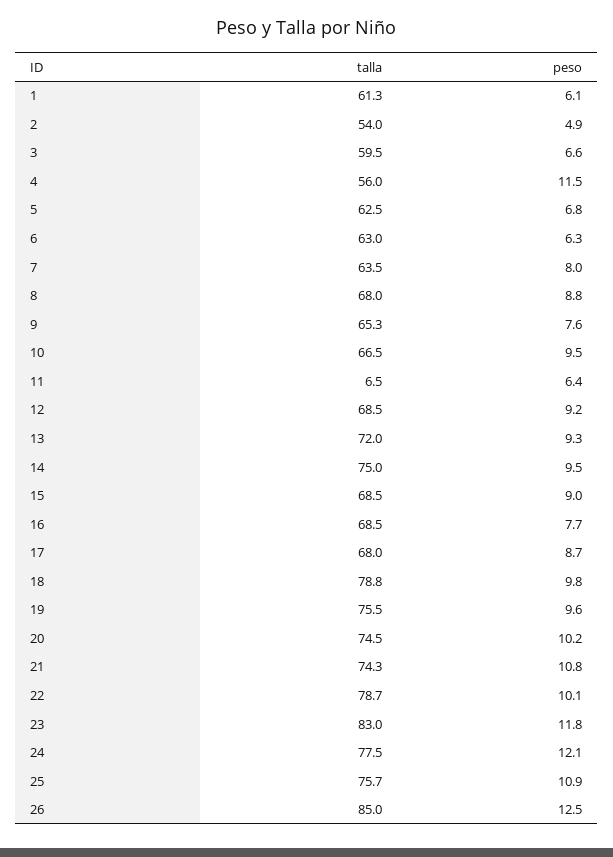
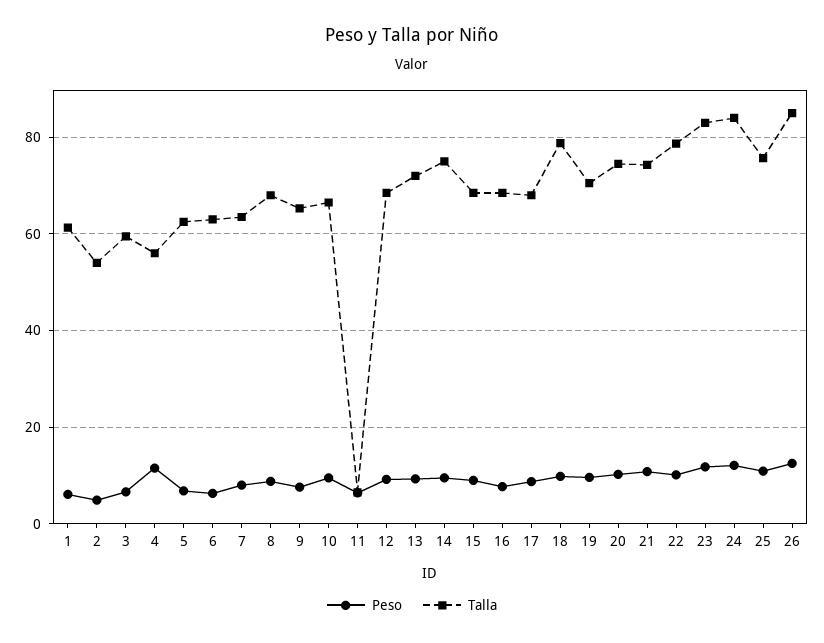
talla, 19: 75.5 -> 70
talla, 24: 77.5 -> 84

